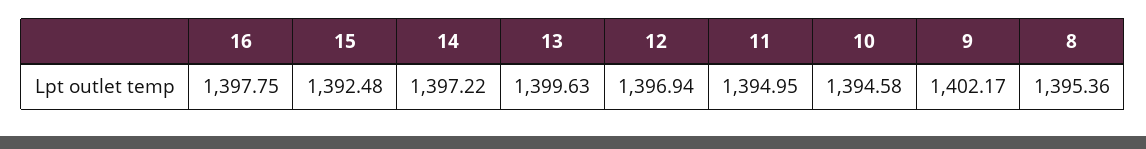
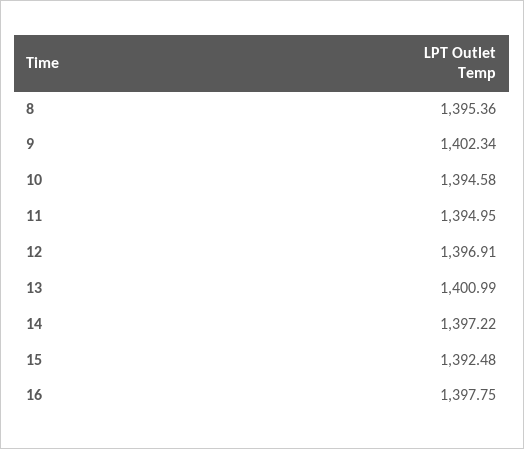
13: 1399.63 -> 1400.99
12: 1396.94 -> 1396.91
9: 1402.17 -> 1402.34

